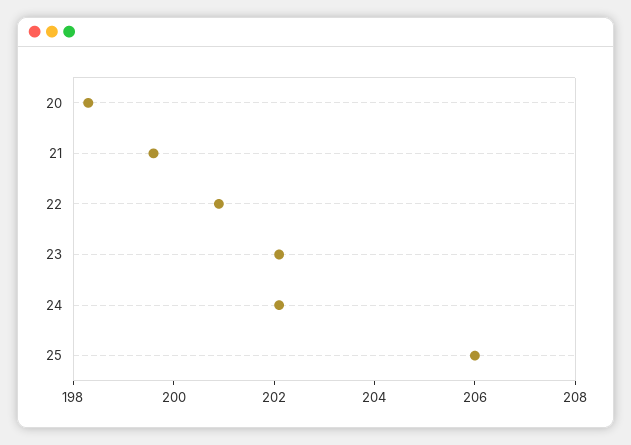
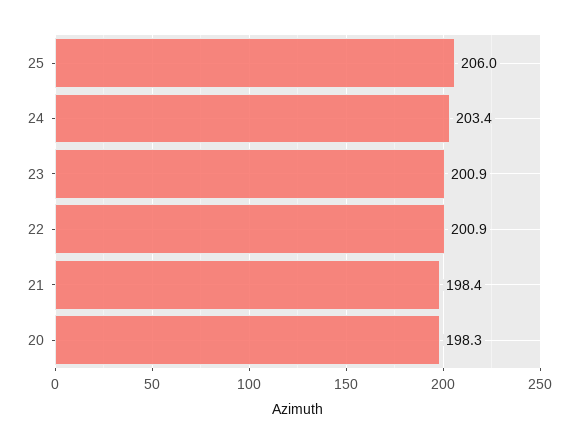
21: 199.5 -> 198.4
23: 202 -> 200.9
24: 202 -> 203.4

